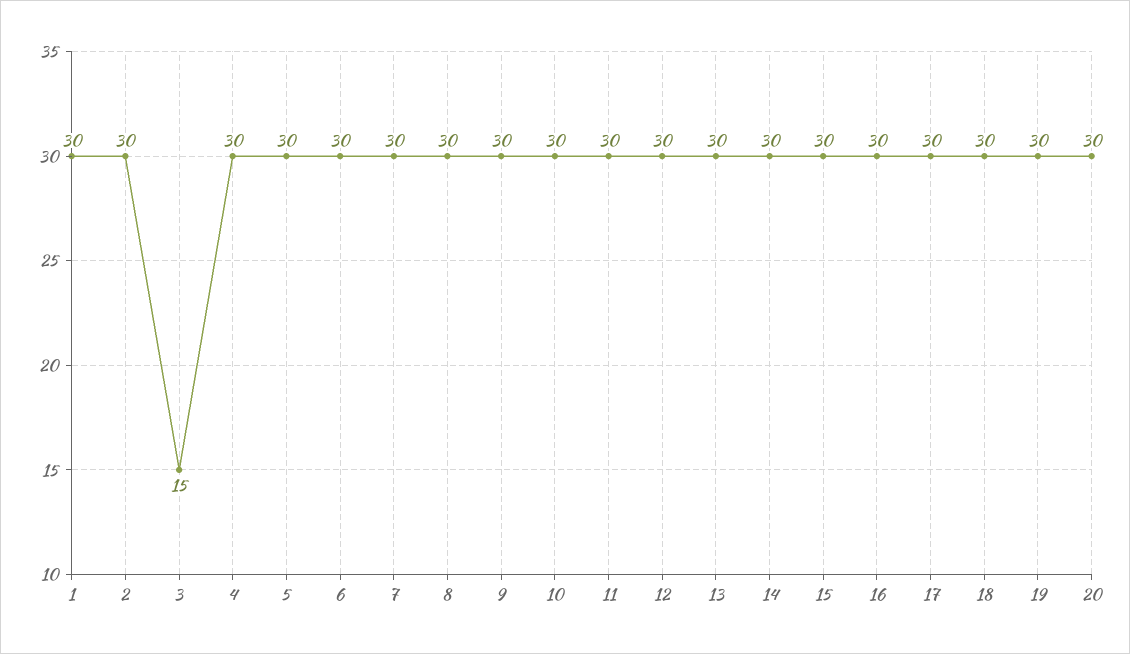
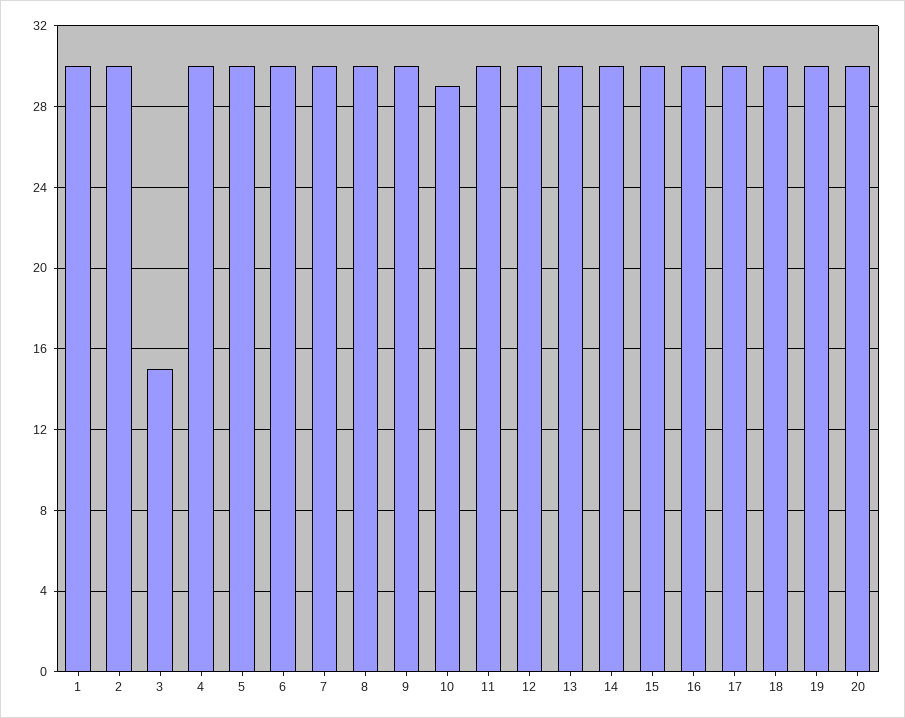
10: 30 -> 29

